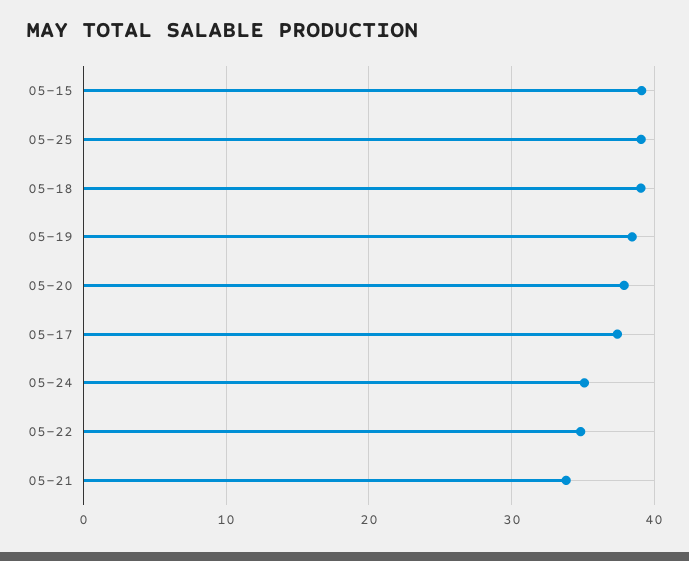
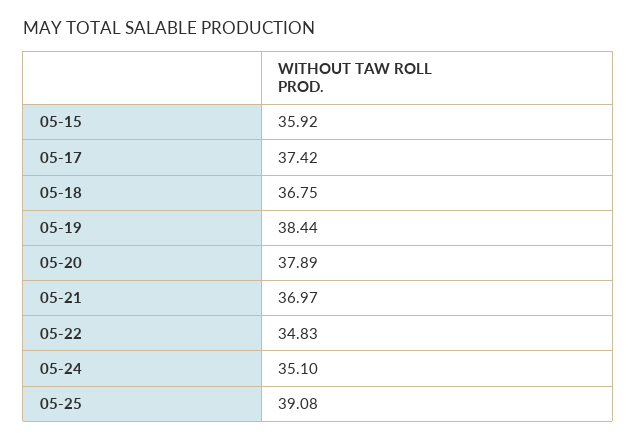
05-15: 39 -> 35.92
05-18: 39 -> 36.75
05-21: 34 -> 36.97

